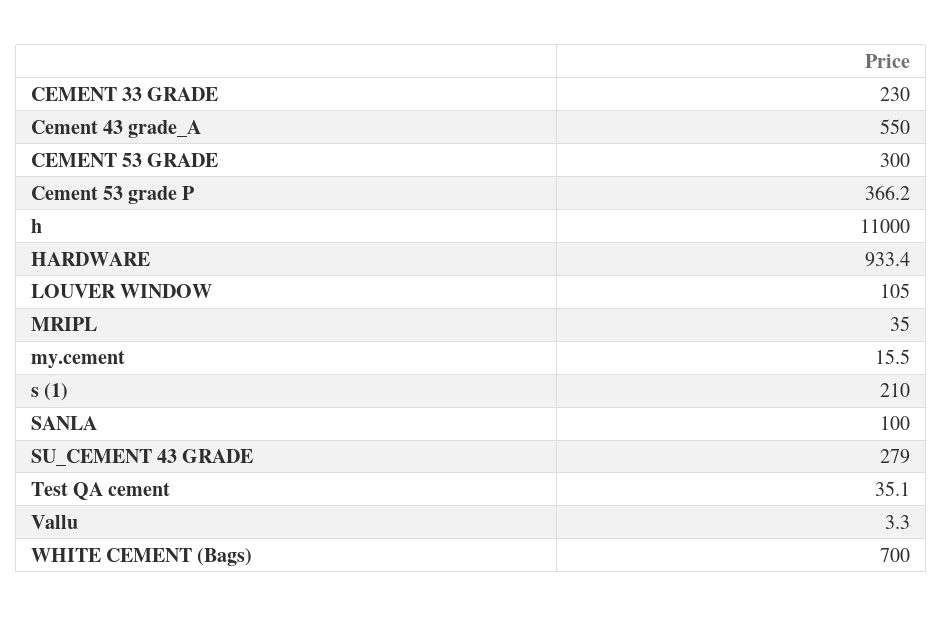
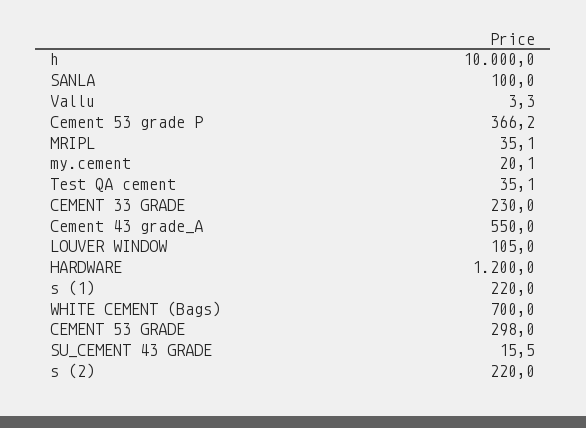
CEMENT 53 GRADE: 300 -> 298
h: 11000 -> 10000
HARDWARE: 933.4 -> 1200
MRIPL: 35 -> 35.1
my.cement: 15.5 -> 20.1
s (1): 210 -> 220
SU_CEMENT 43 GRADE: 279 -> 15.5
s (2): none -> 220

